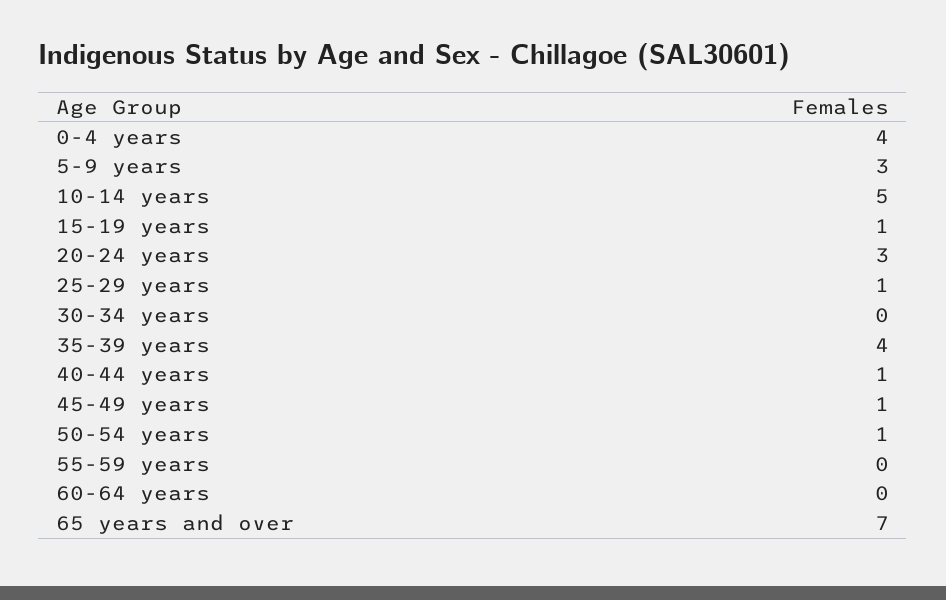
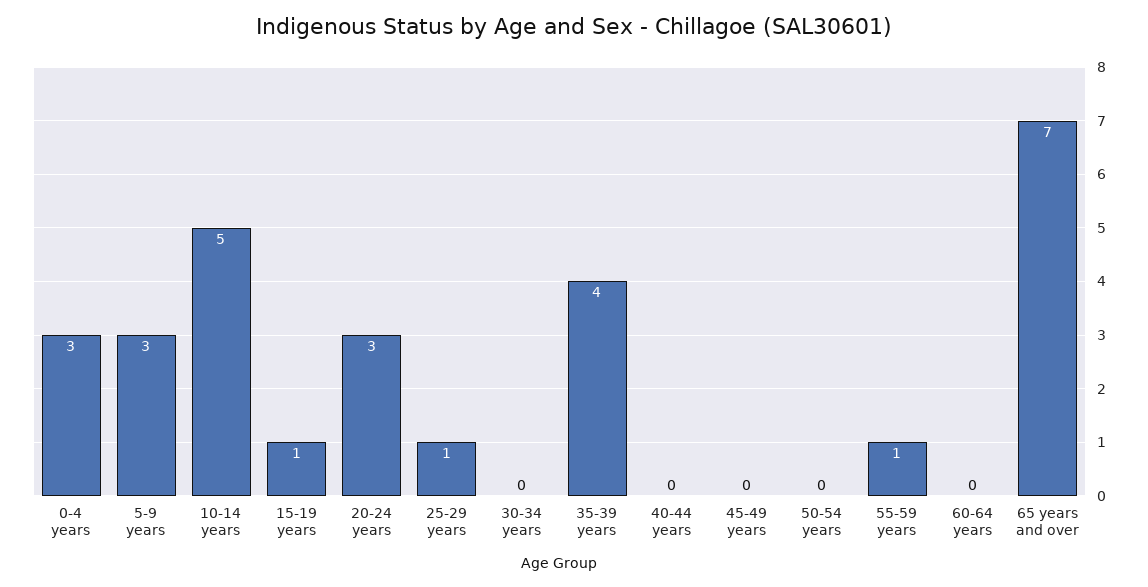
0-4 years: 4 -> 3
40-44 years: 1 -> 0
45-49 years: 1 -> 0
50-54 years: 1 -> 0
55-59 years: 0 -> 1

